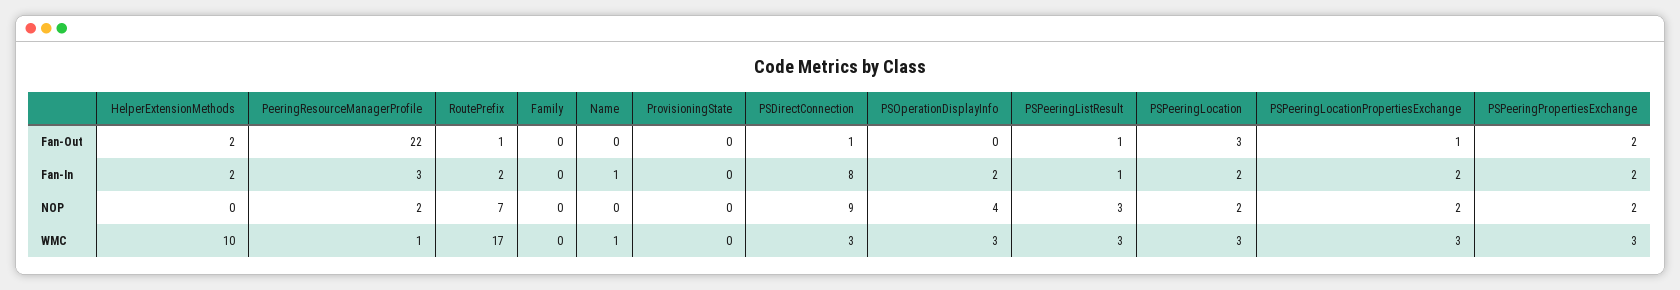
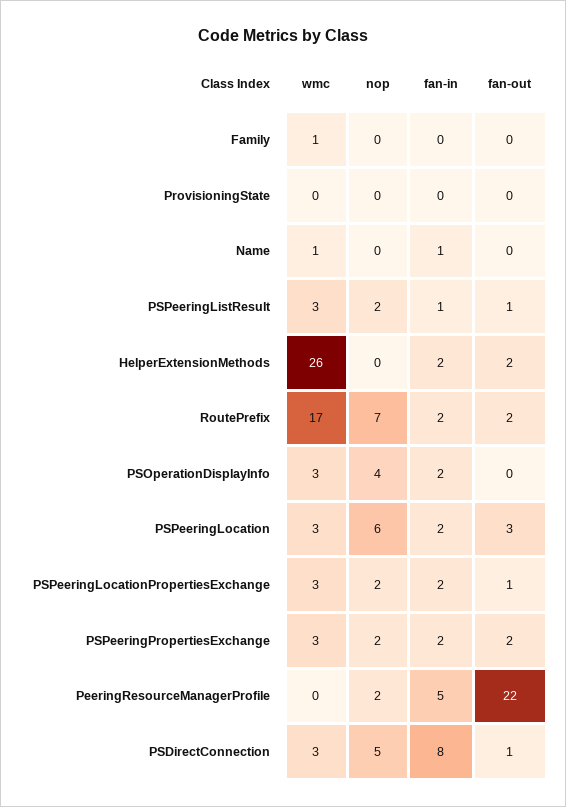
RoutePrefix, Fan-Out: 1 -> 2
PeeringResourceManagerProfile, Fan-In: 3 -> 5
PSDirectConnection, NOP: 9 -> 5
PSPeeringListResult, NOP: 3 -> 2
PSPeeringLocation, NOP: 2 -> 6
HelperExtensionMethods, WMC: 10 -> 26
PeeringResourceManagerProfile, WMC: 1 -> 0
Family, WMC: 0 -> 1

